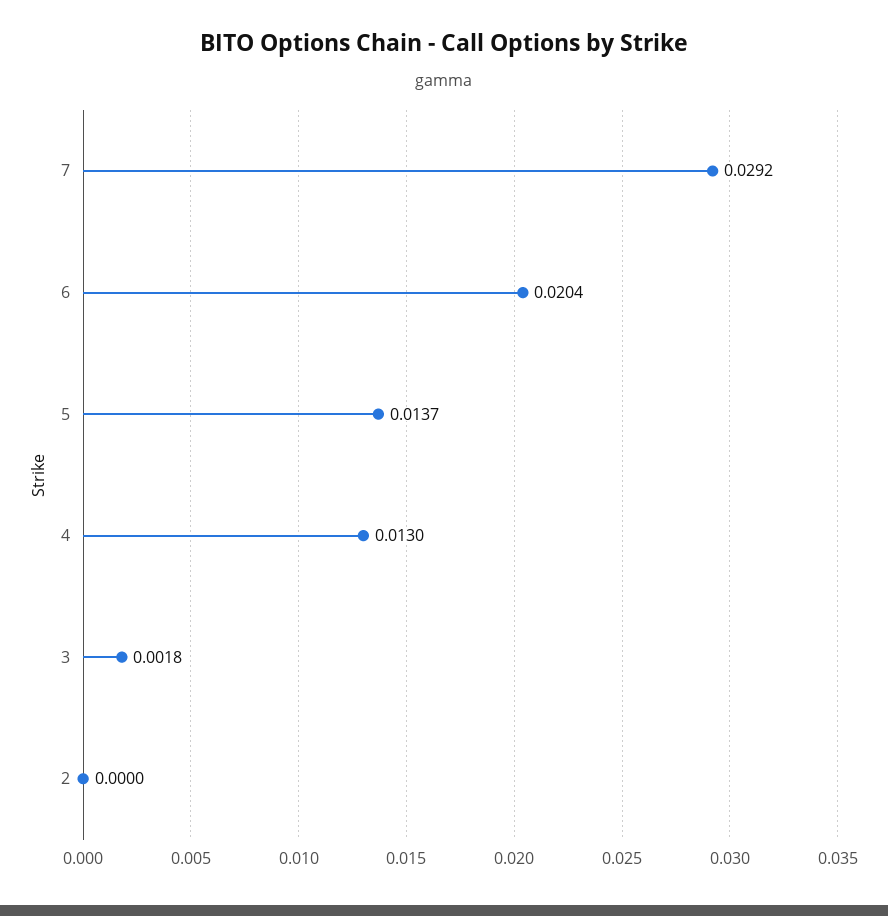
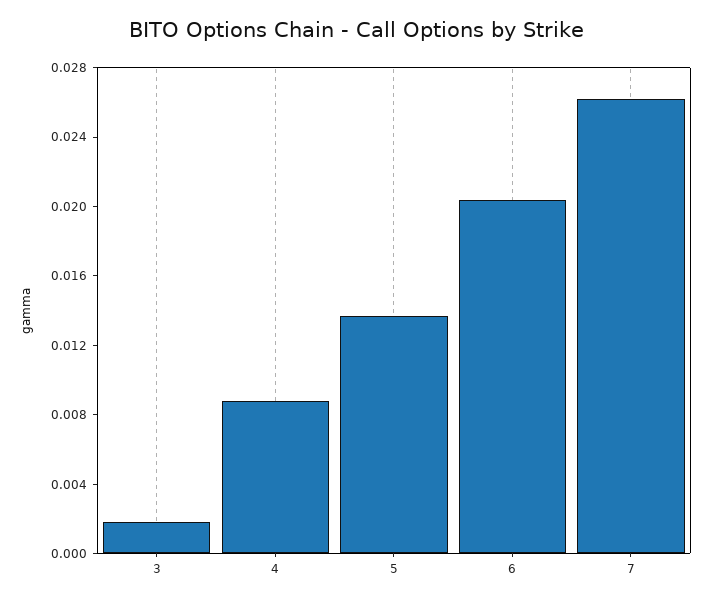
7: 0.0292 -> 0.026
4: 0.013 -> 0.009
2: 0 -> none

